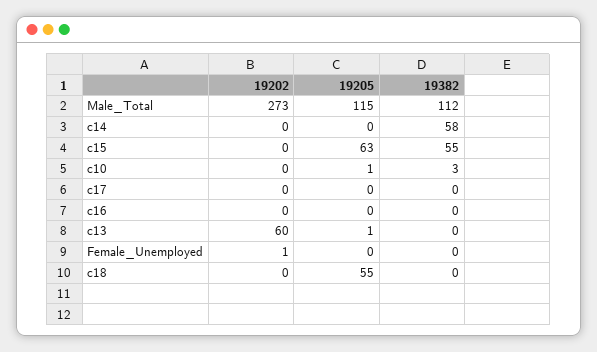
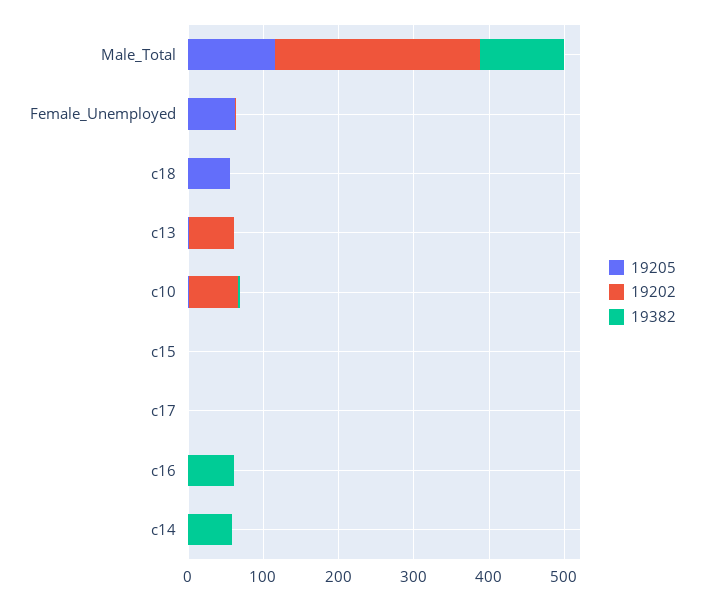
19205, c15: 63 -> 0
19382, c15: 55 -> 0
19202, c10: 0 -> 60
19382, c16: 0 -> 60
19205, Female_Unemployed: 0 -> 60

